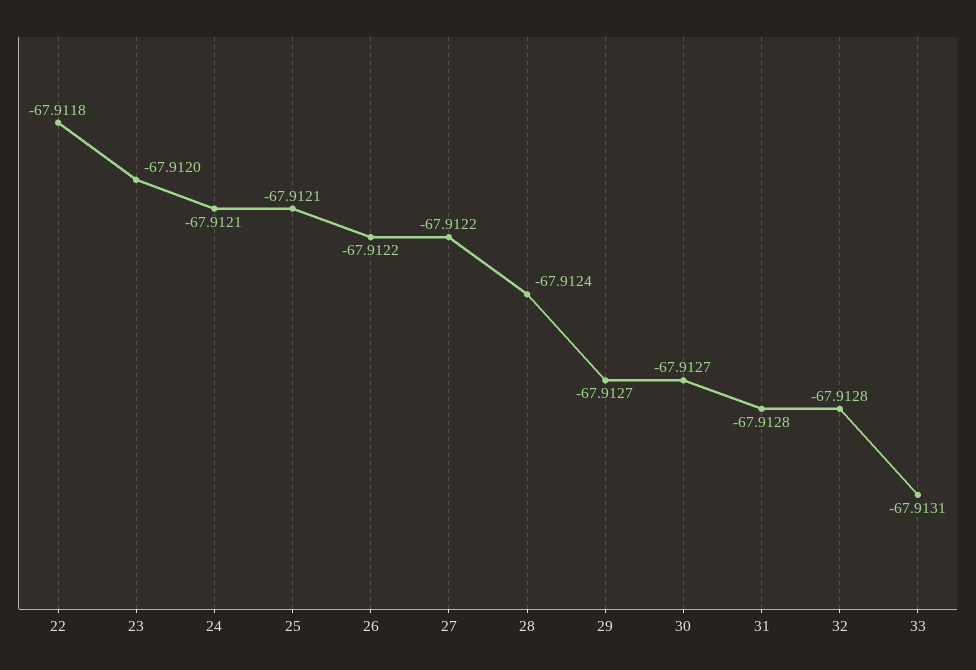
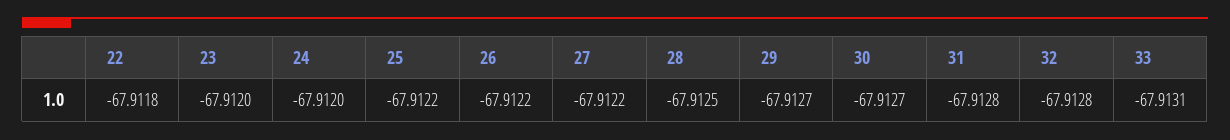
24: -67.9121 -> -67.912
25: -67.9121 -> -67.9122
28: -67.9124 -> -67.9125

